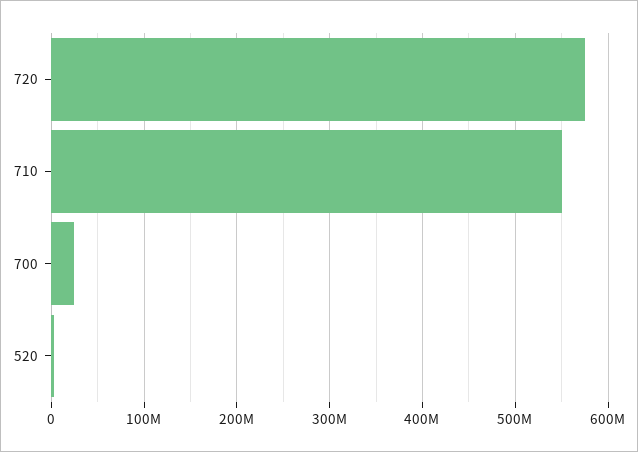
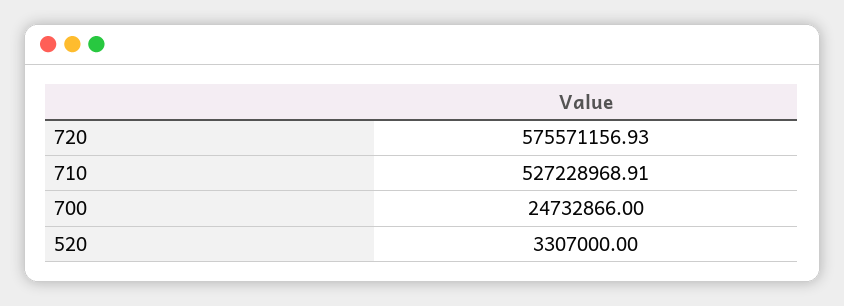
710: 550000000 -> 527228968.91

